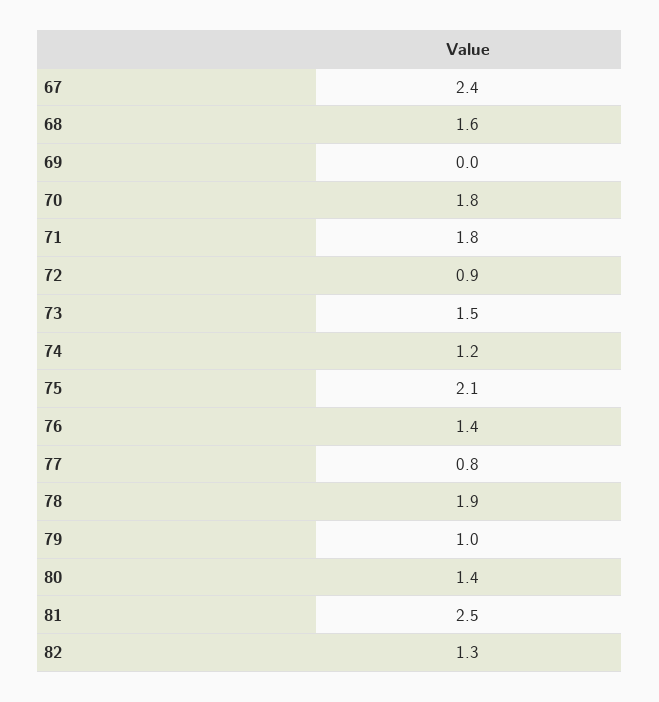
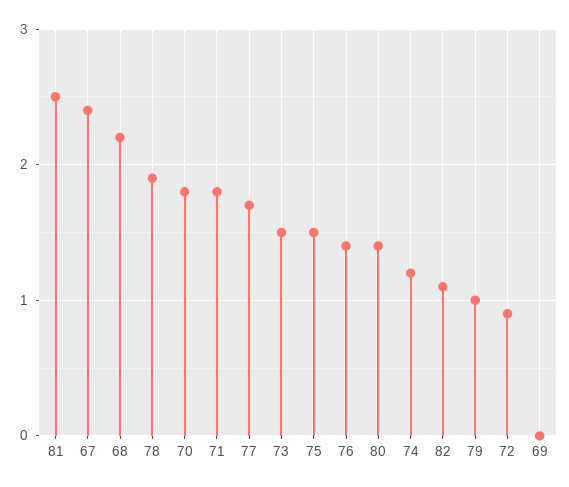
68: 1.6 -> 2.2
75: 2.1 -> 1.5
77: 0.8 -> 1.7
82: 1.3 -> 1.1

